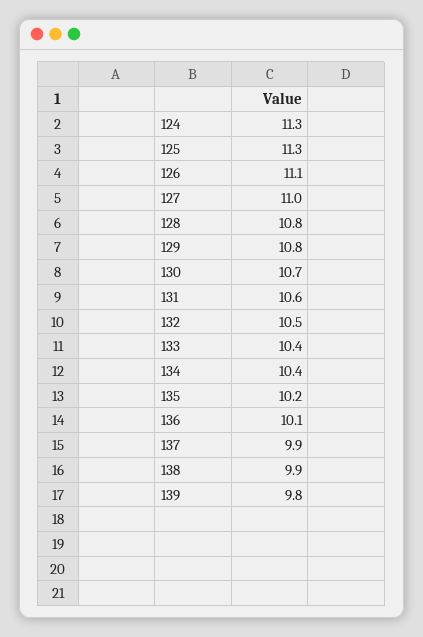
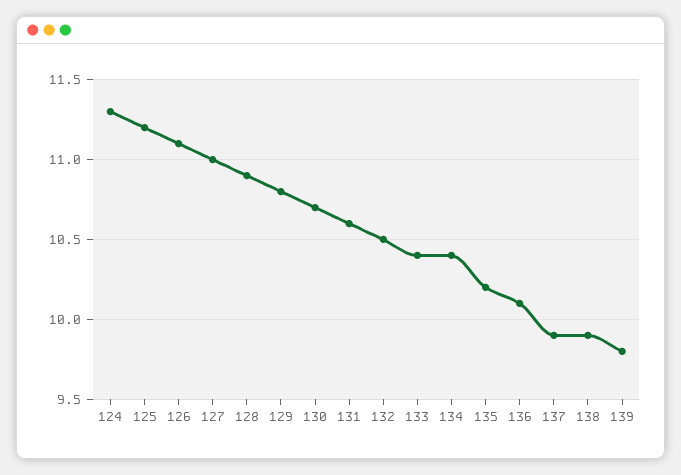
125: 11.3 -> 11.2
128: 10.8 -> 10.9

